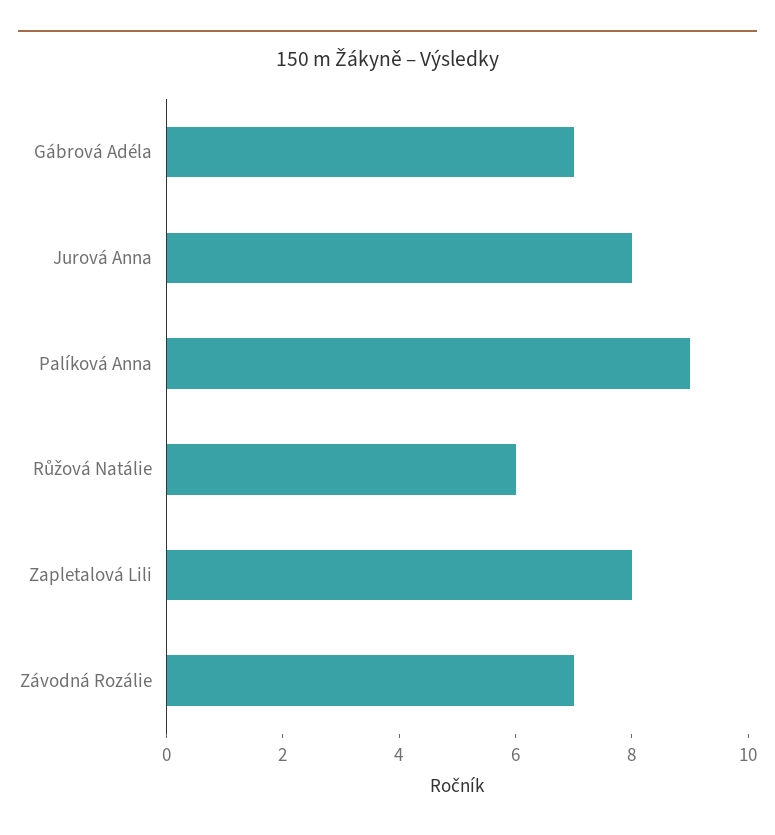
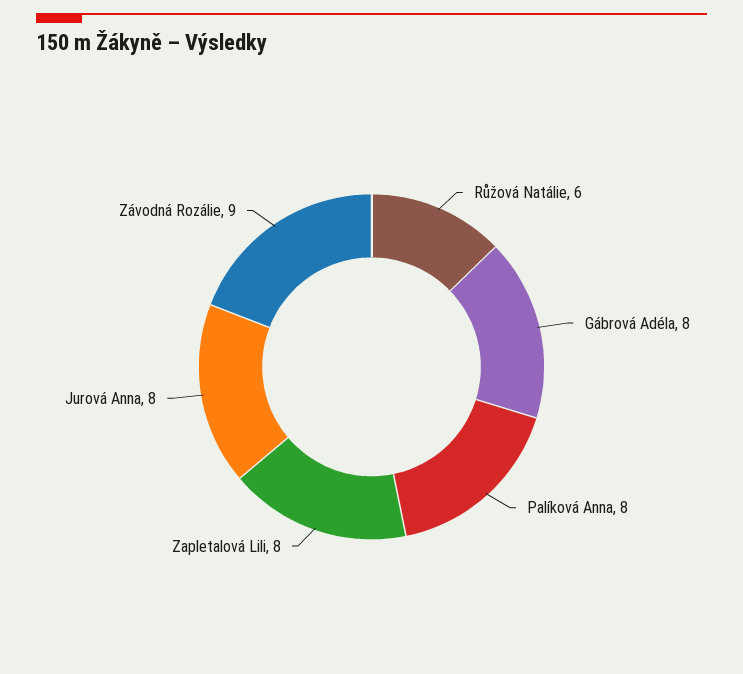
Gábrová Adéla: 7 -> 8
Palíková Anna: 9 -> 8
Závodná Rozálie: 7 -> 9

